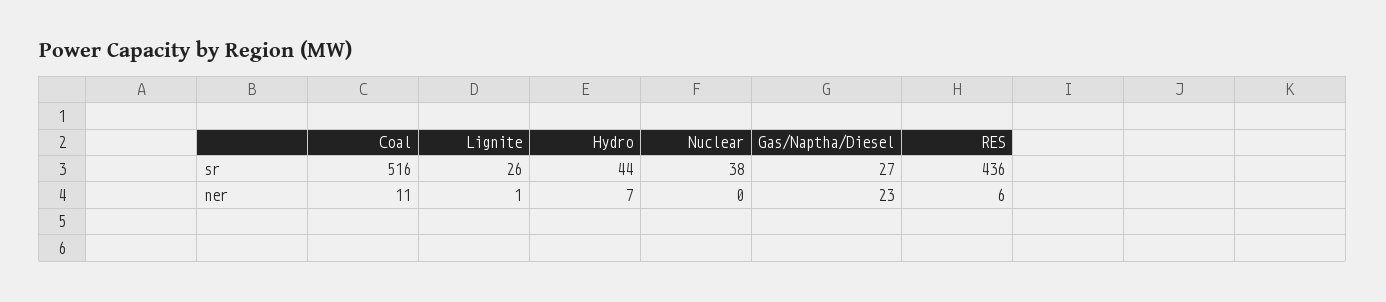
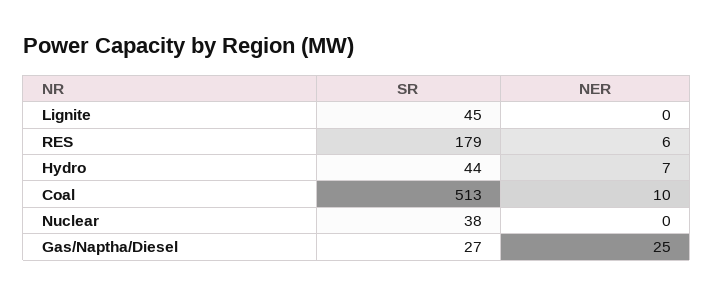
Coal, sr: 516 -> 513
Lignite, sr: 26 -> 45
RES, sr: 436 -> 179
Coal, ner: 11 -> 10
Lignite, ner: 1 -> 0
Gas/Naptha/Diesel, ner: 23 -> 25

